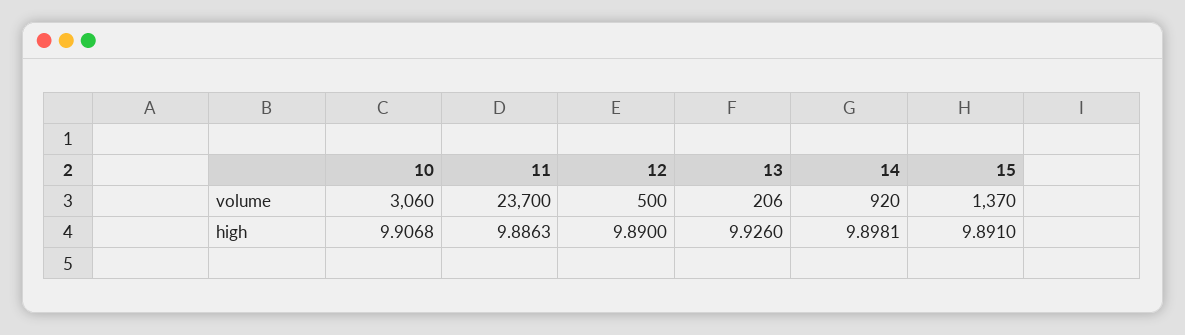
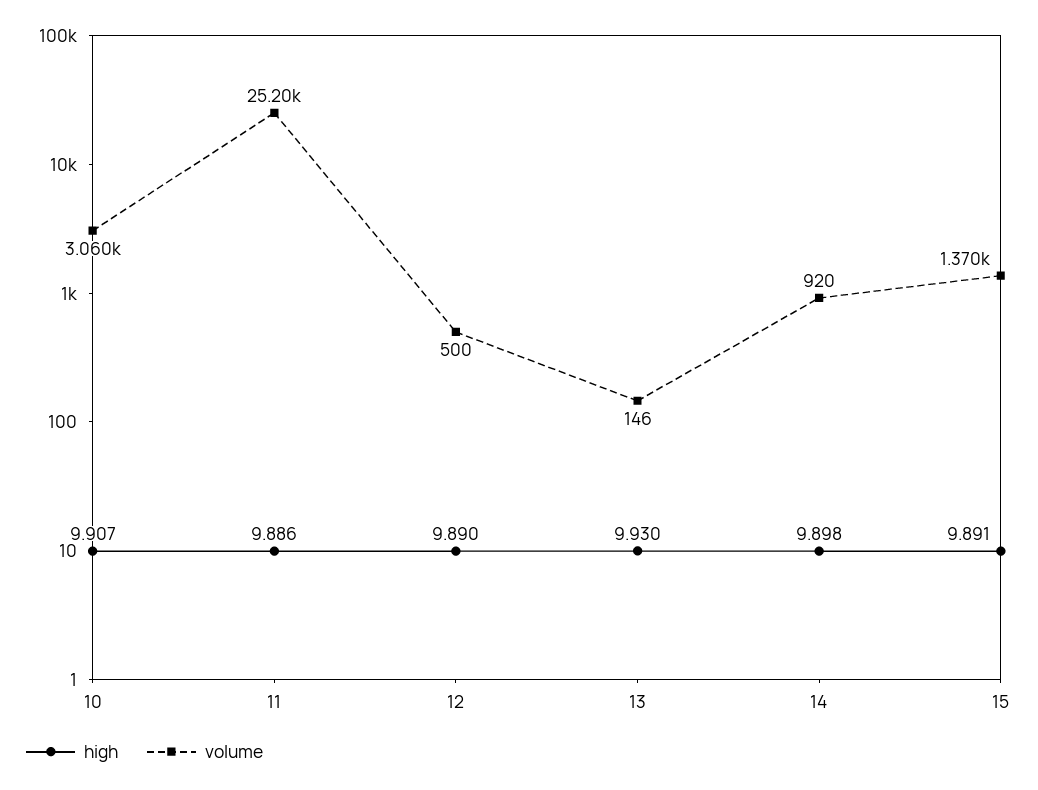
volume, 11: 23700 -> 25200
volume, 13: 206 -> 146
high, 13: 9.926 -> 9.93

